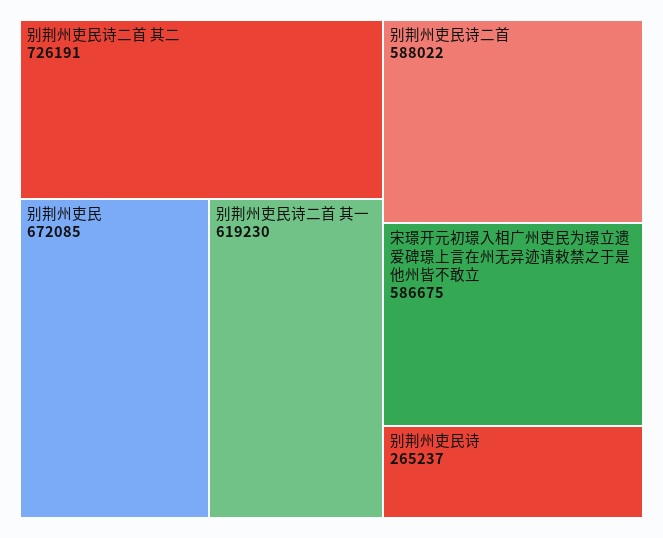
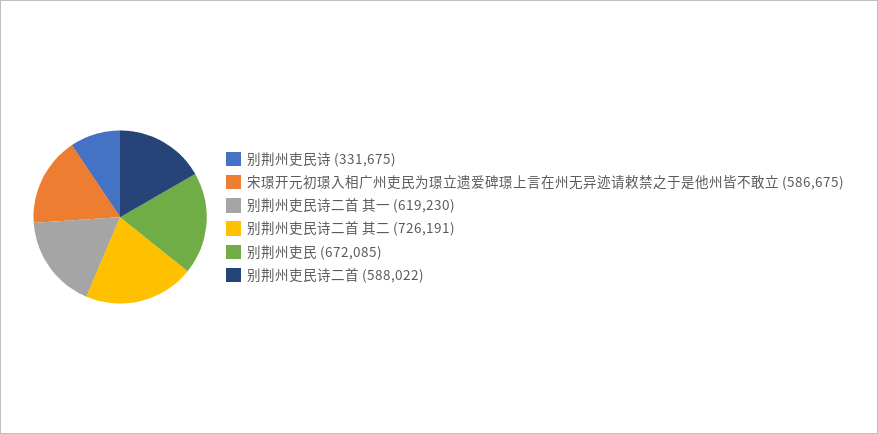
别荆州吏民诗: 265237 -> 331675

